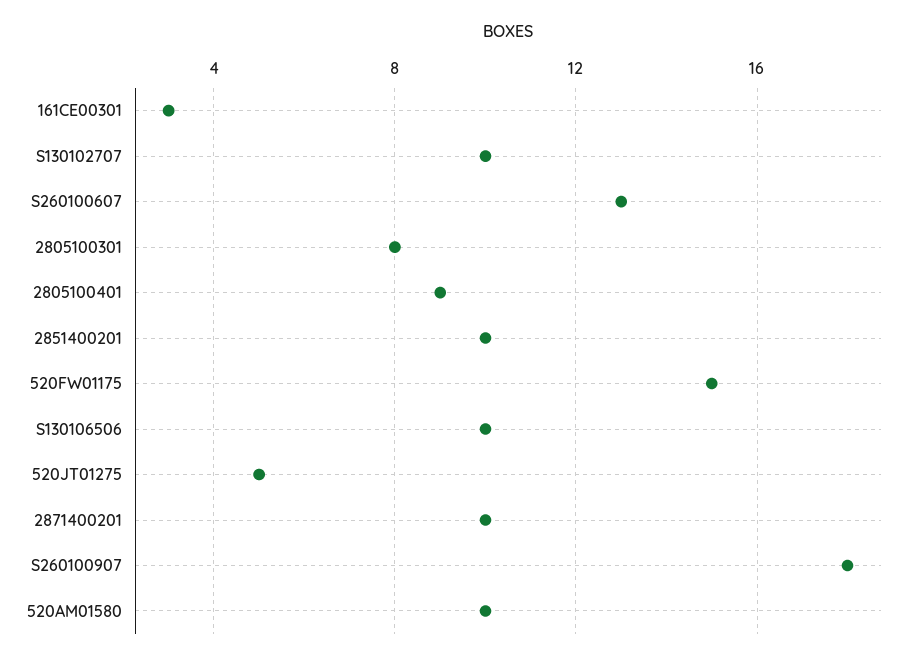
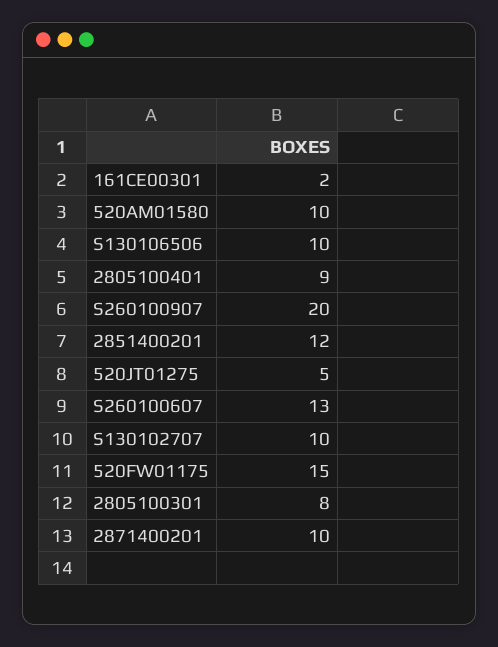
161CE00301: 3 -> 2
2851400201: 10 -> 12
S260100907: 18 -> 20

